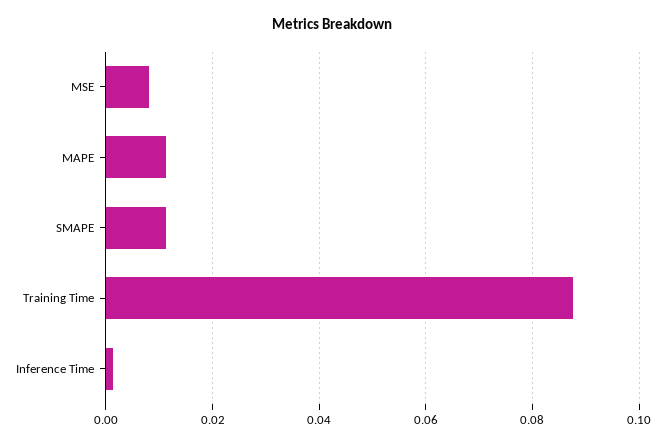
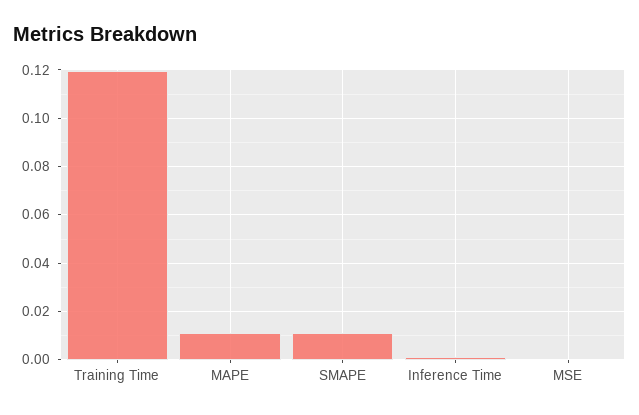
MSE: 0.008 -> 0
Training Time: 0.088 -> 0.12

